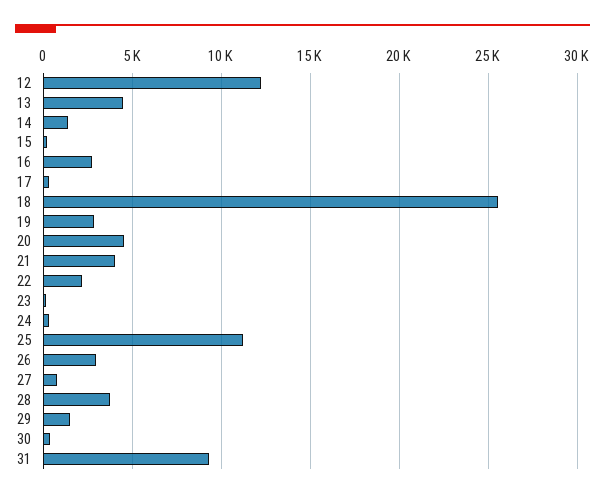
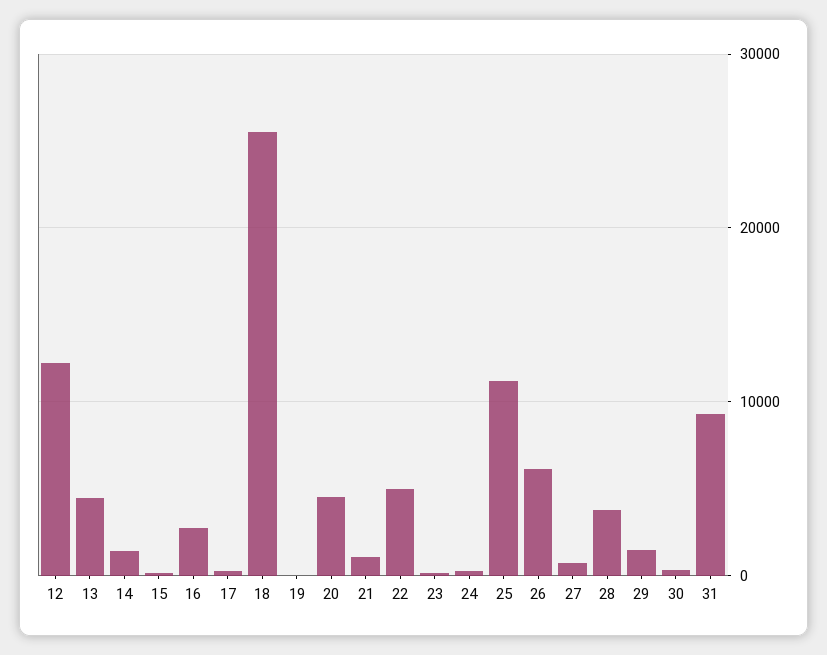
19: 3000 -> 0
21: 4000 -> 1000
22: 2000 -> 5000
26: 3000 -> 6000

